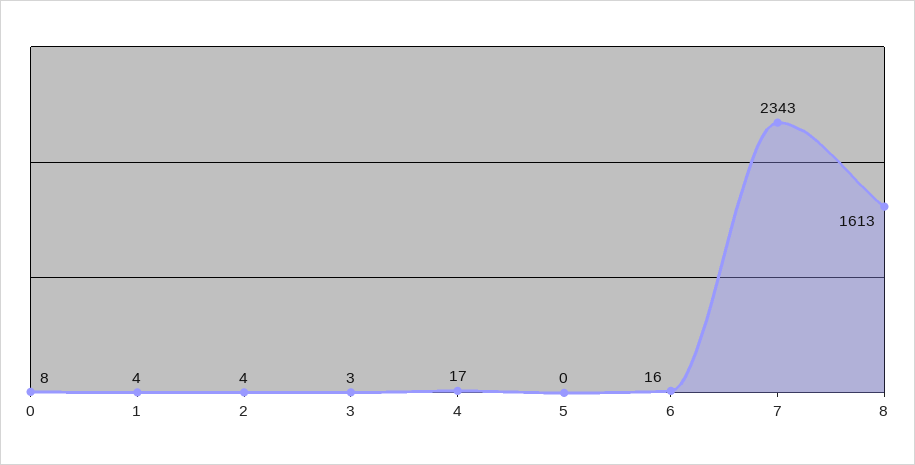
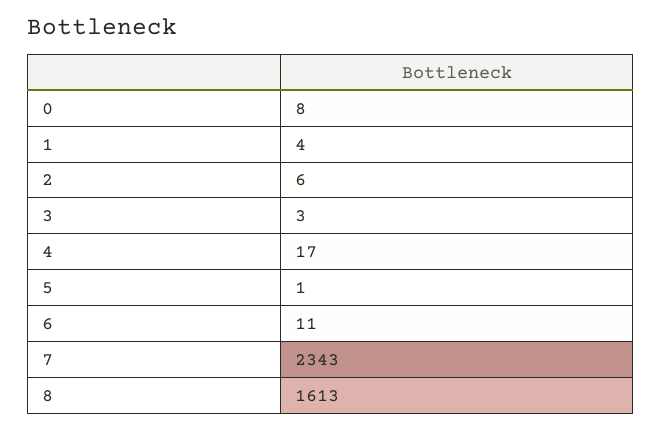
2: 4 -> 6
5: 0 -> 1
6: 16 -> 11

